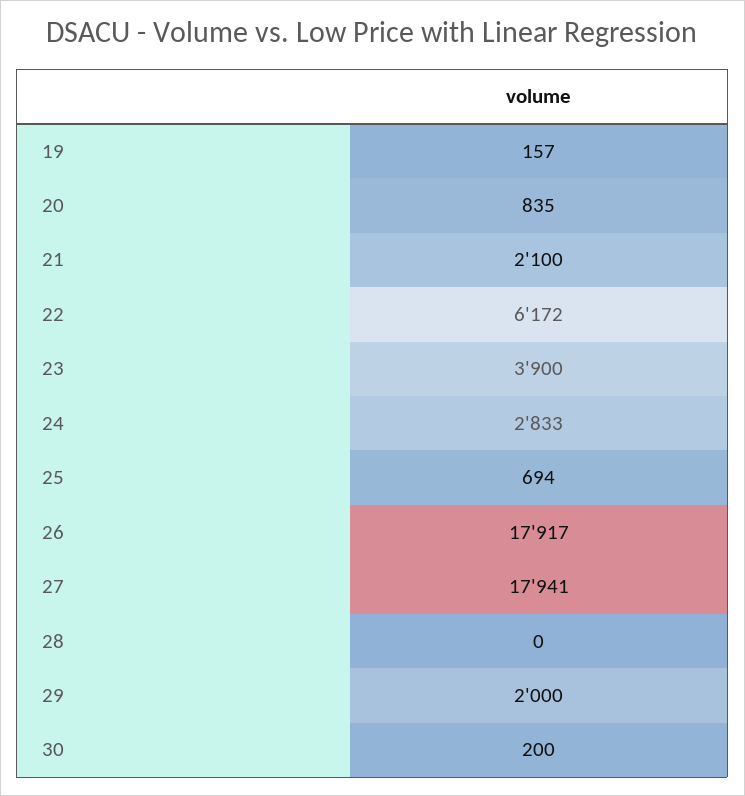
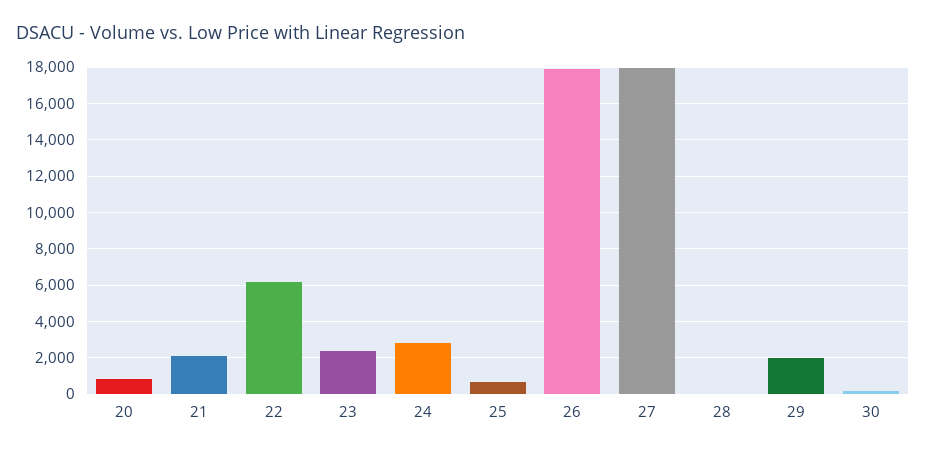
19: 157 -> none
23: 3900 -> 2500

